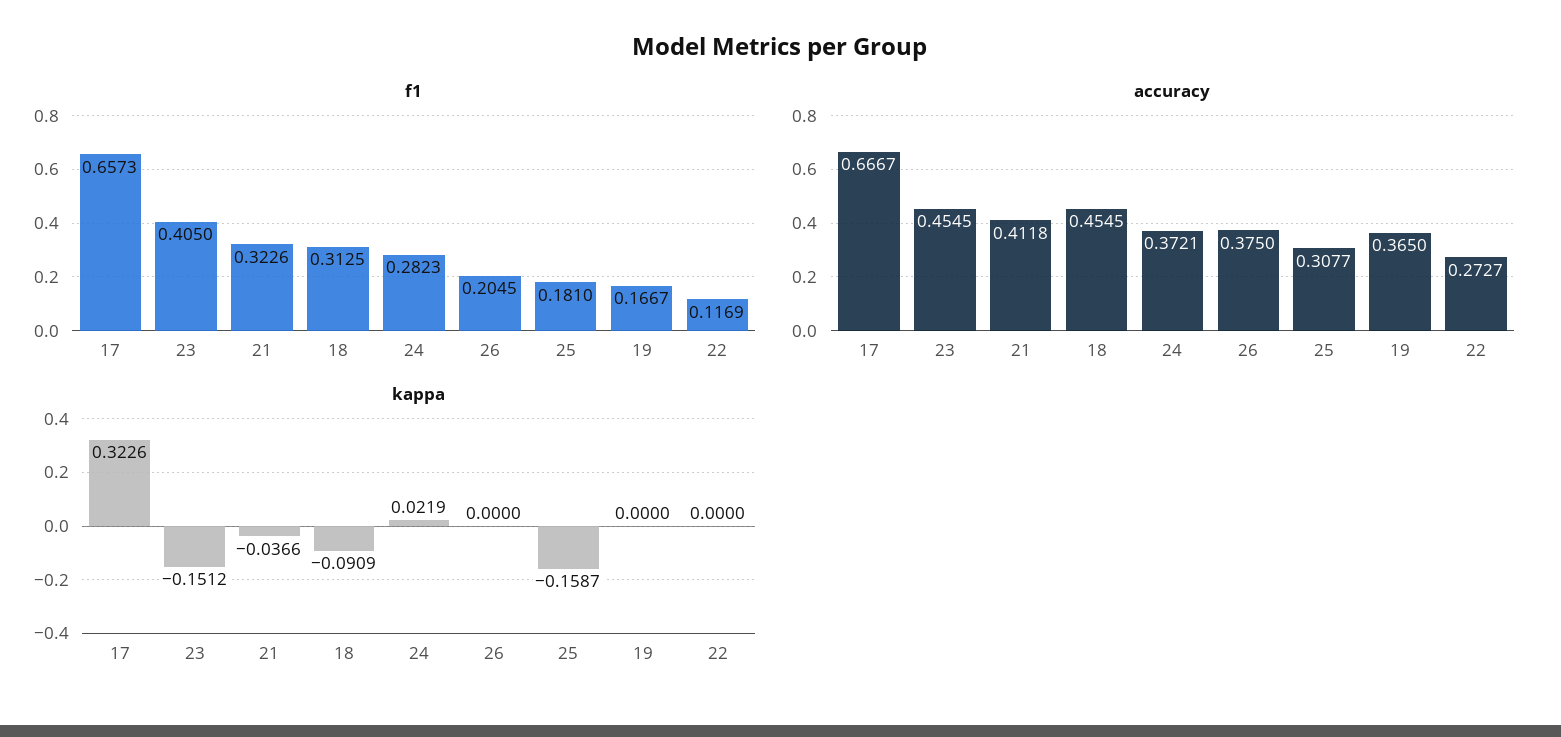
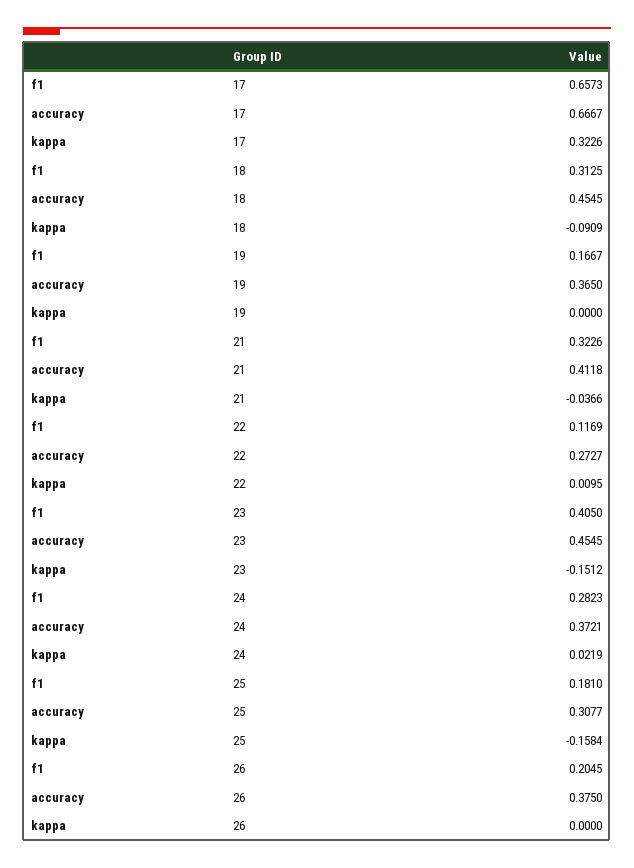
kappa, 25: -0.1587 -> -0.1584
kappa, 22: 0 -> 0.0095

